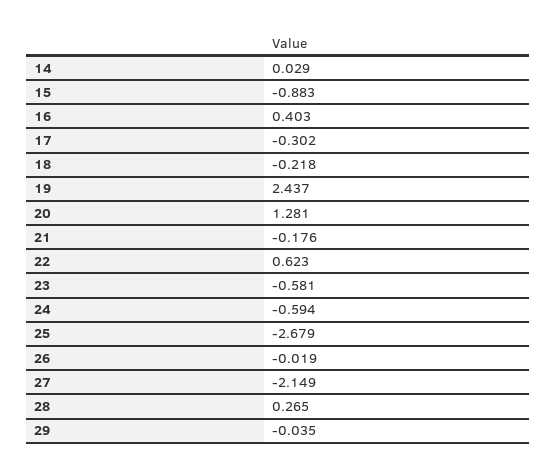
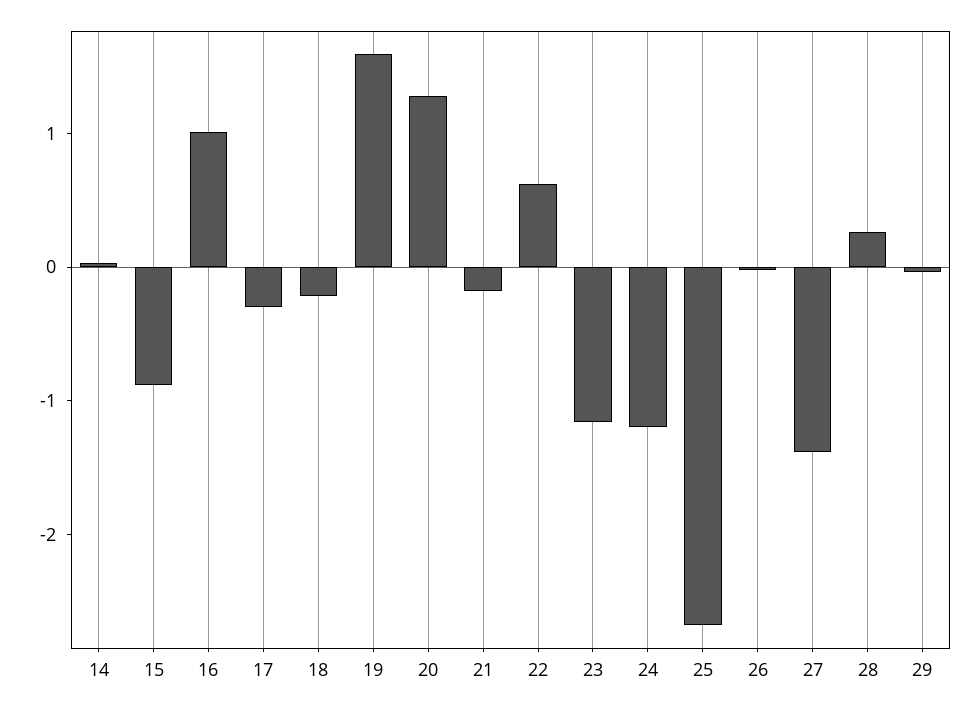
16: 0.403 -> 1
19: 2.437 -> 1.6
23: -0.581 -> -1.2
24: -0.594 -> -1.2
27: -2.149 -> -1.4

